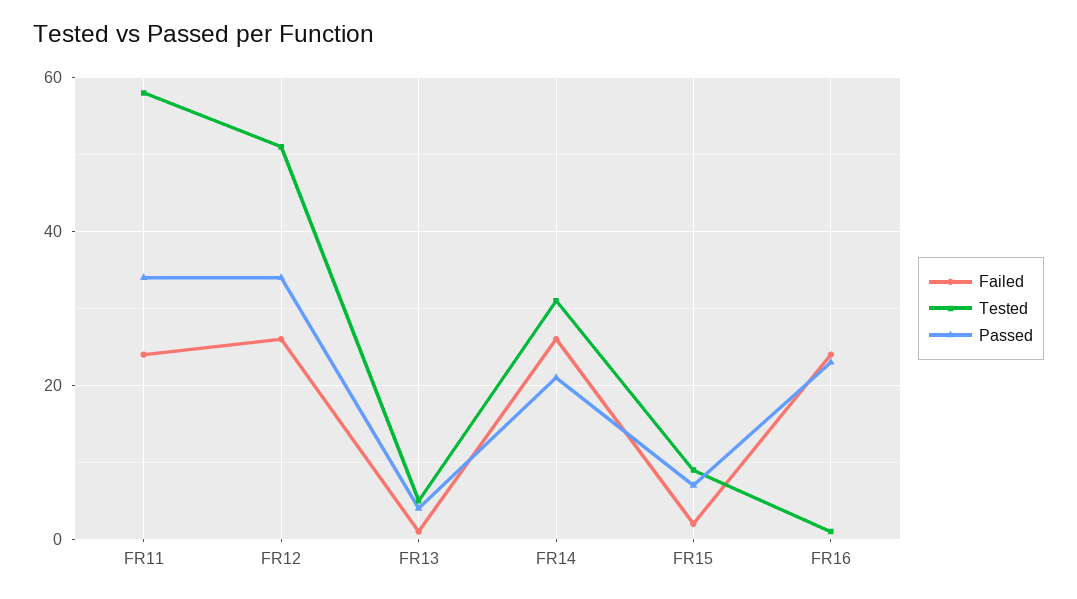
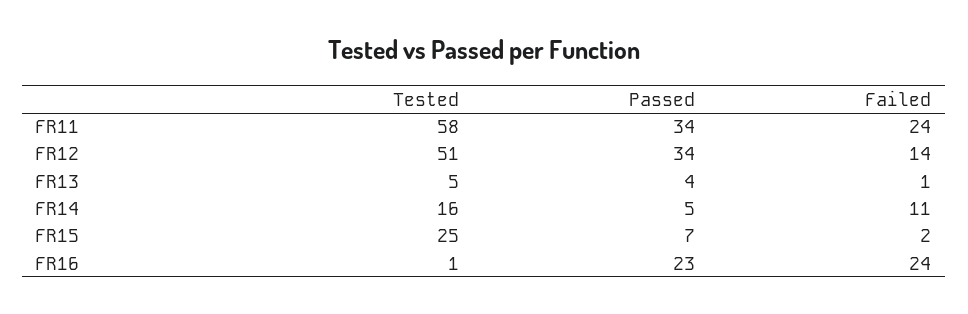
Failed, FR12: 25 -> 14
Failed, FR14: 25 -> 11
Tested, FR14: 30 -> 16
Passed, FR14: 20 -> 5
Tested, FR15: 10 -> 25

